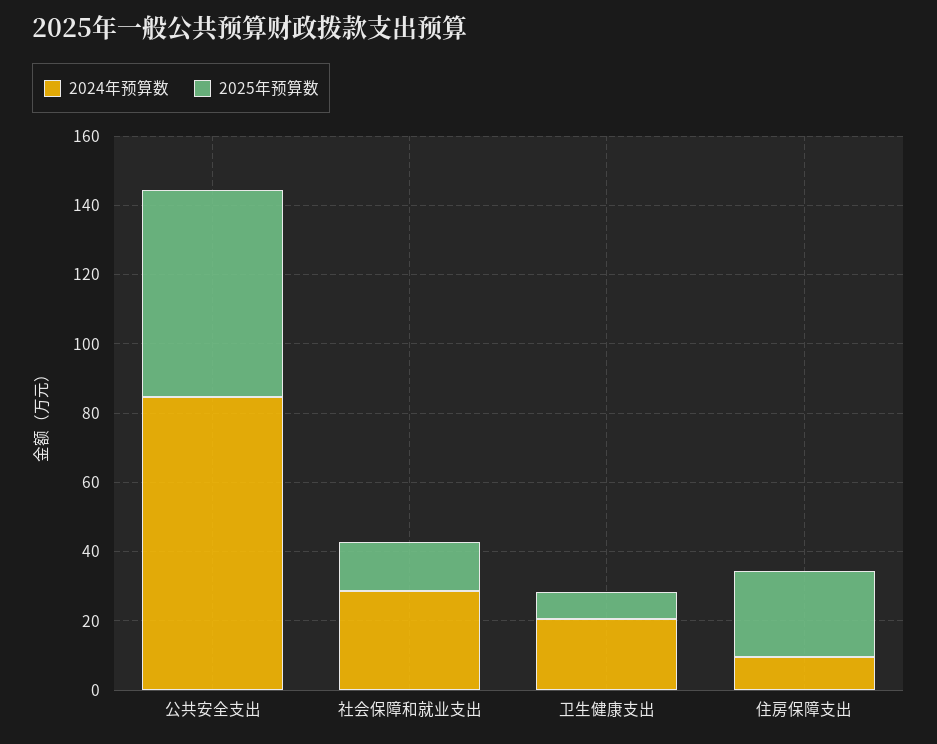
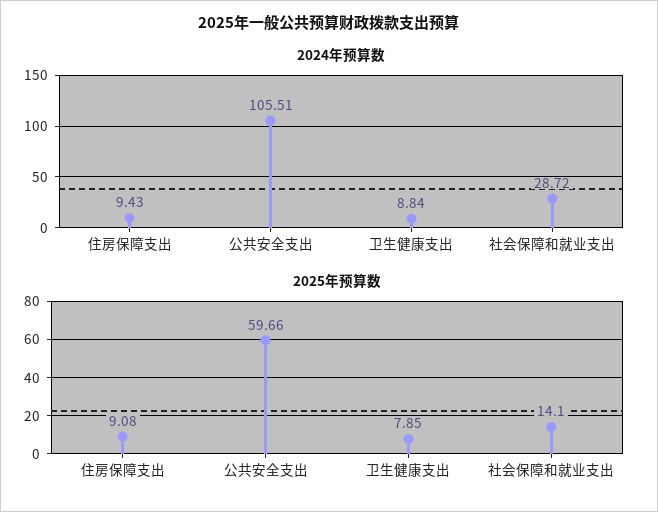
2024年预算数, 公共安全支出: 85 -> 105.51
2024年预算数, 卫生健康支出: 20 -> 8.84
2025年预算数, 住房保障支出: 25 -> 9.08

